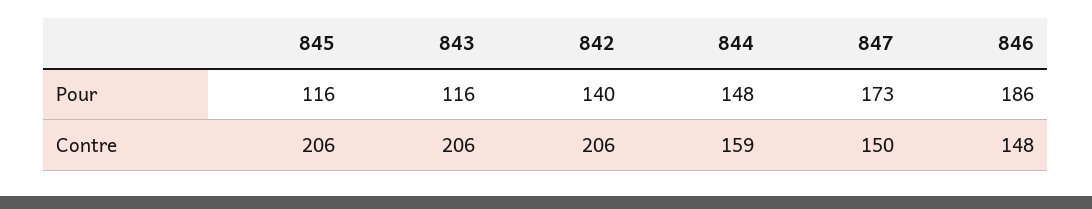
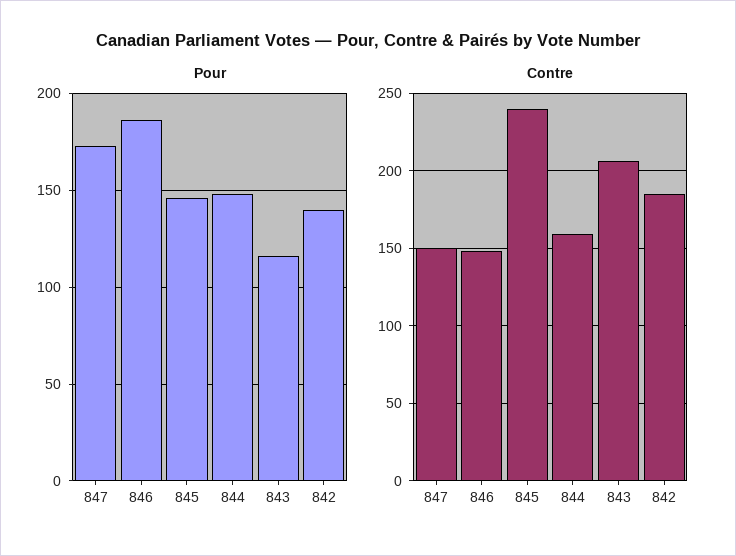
Pour, 845: 116 -> 145
Contre, 845: 206 -> 240
Contre, 842: 206 -> 185

